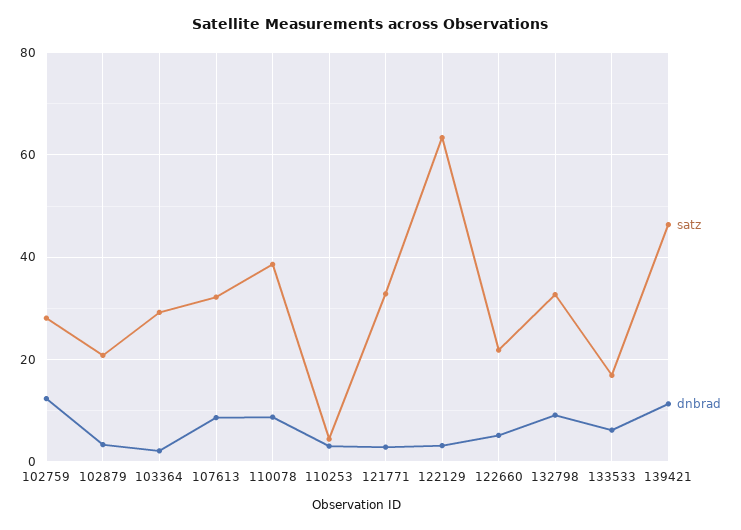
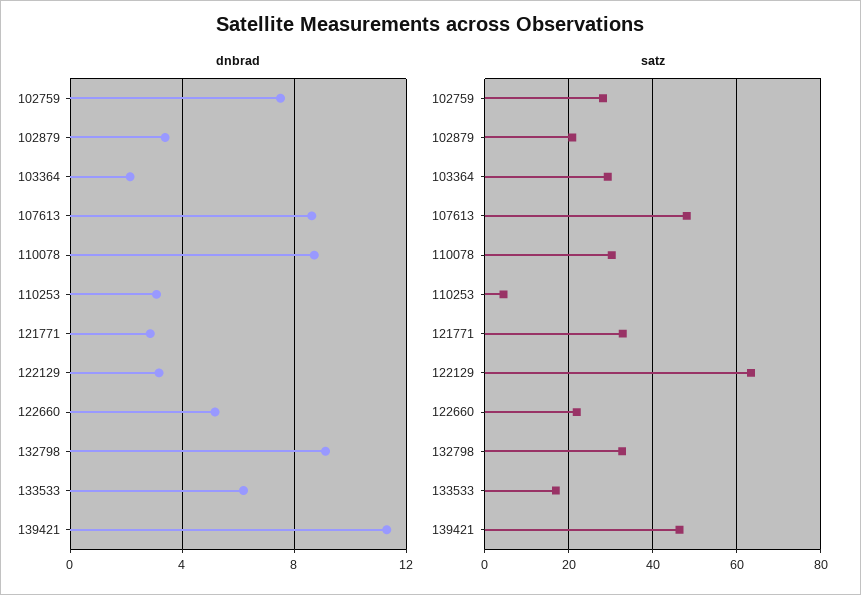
dnbrad, 102759: 12 -> 7.5
satz, 107613: 32 -> 48
satz, 110078: 38 -> 30

